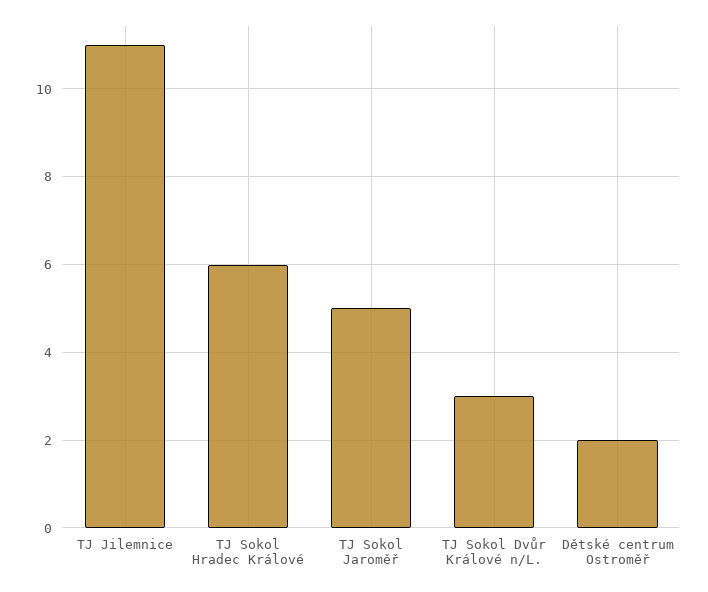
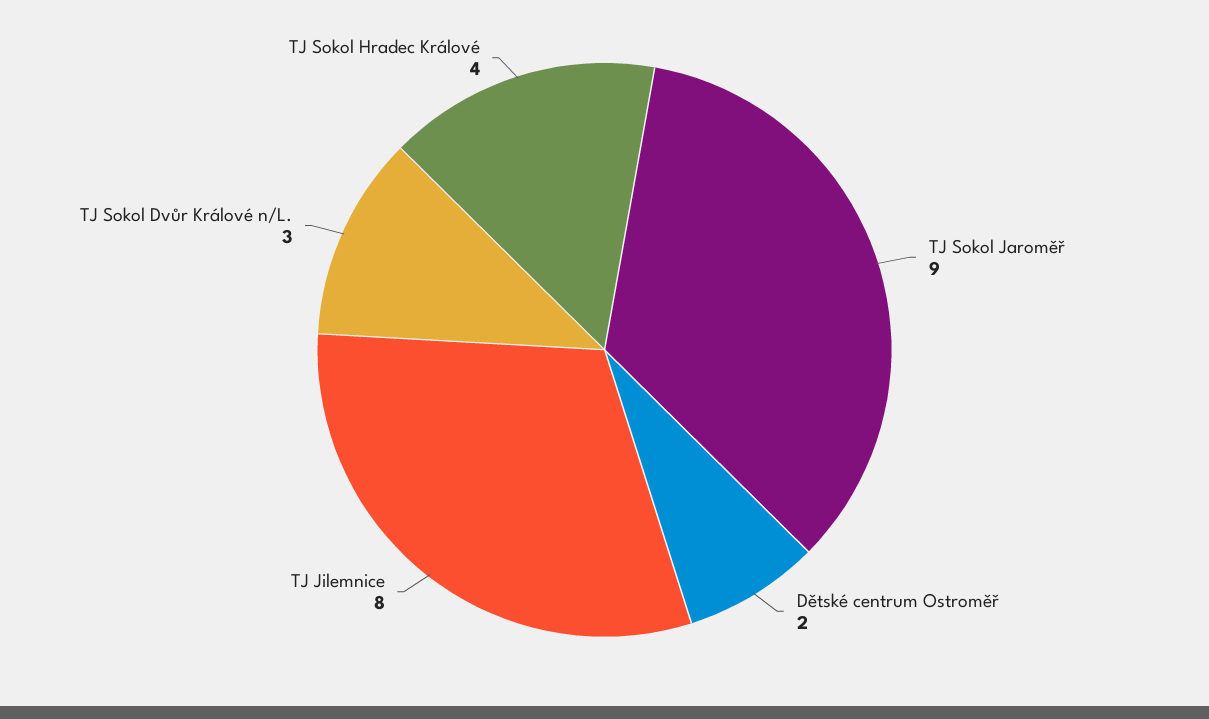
TJ Jilemnice: 11 -> 8
TJ Sokol Hradec Králové: 6 -> 4
TJ Sokol Jaroměř: 5 -> 9

